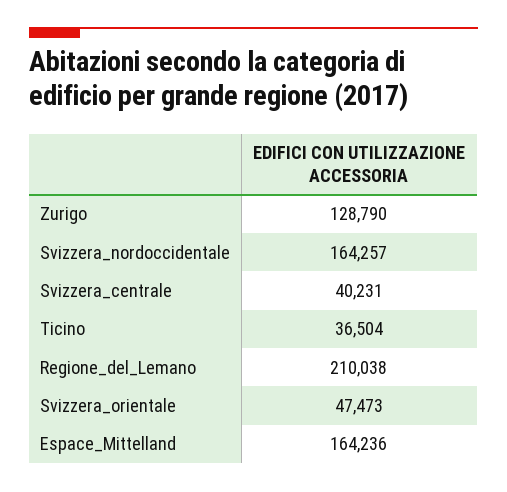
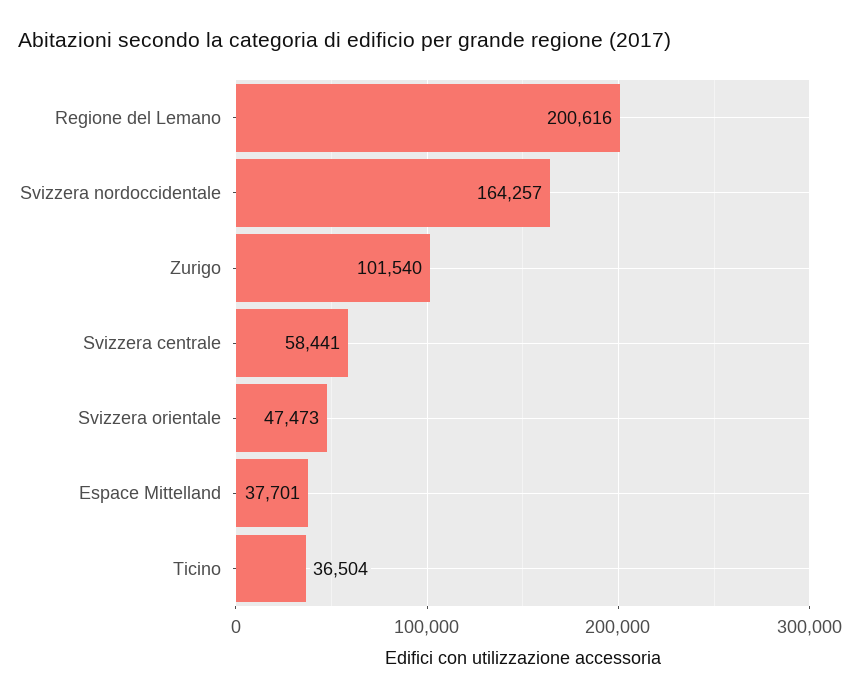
Zurigo: 128790 -> 101540
Svizzera_centrale: 40231 -> 58441
Regione_del_Lemano: 210038 -> 200616
Espace_Mittelland: 164236 -> 37701

